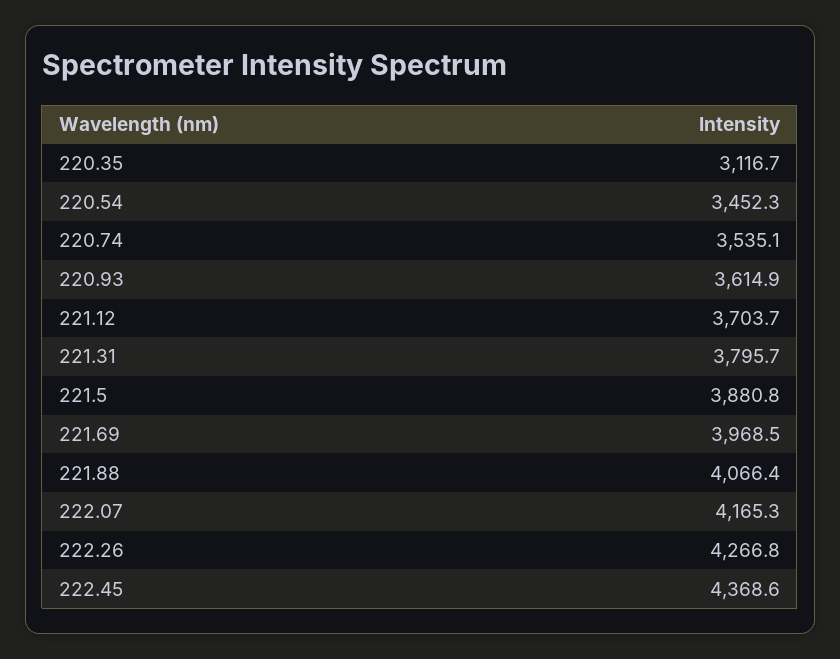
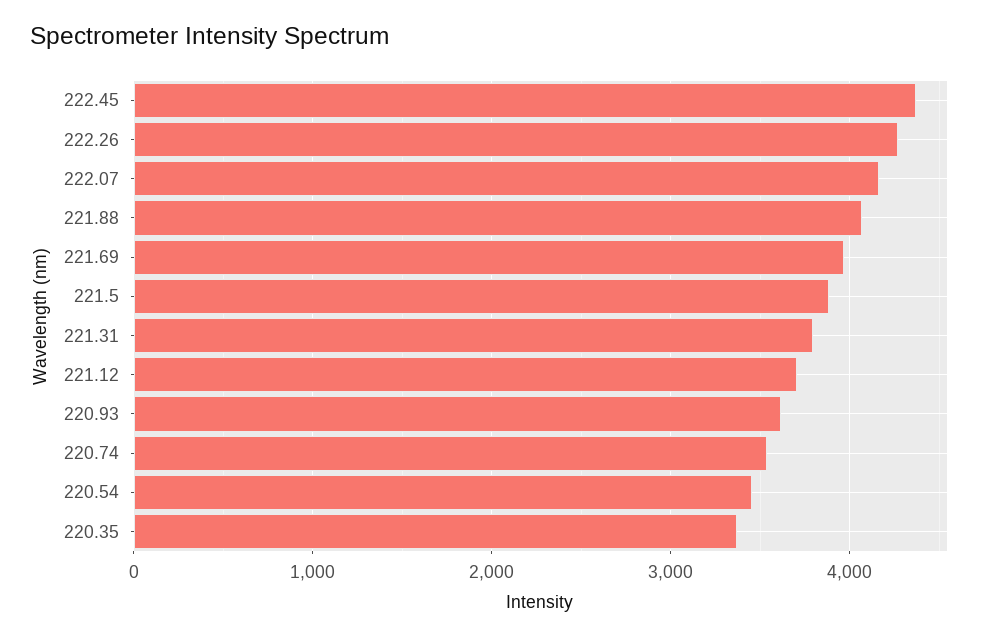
220.35: 3116.7 -> 3400

